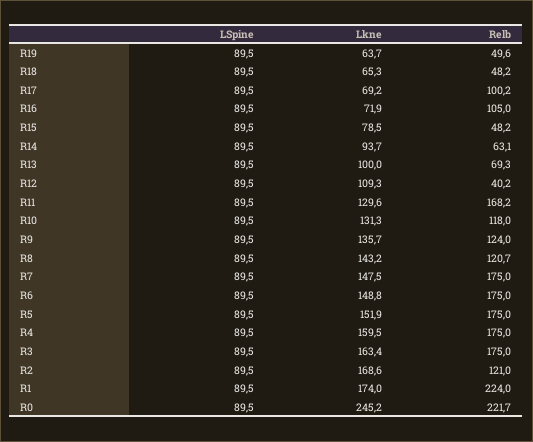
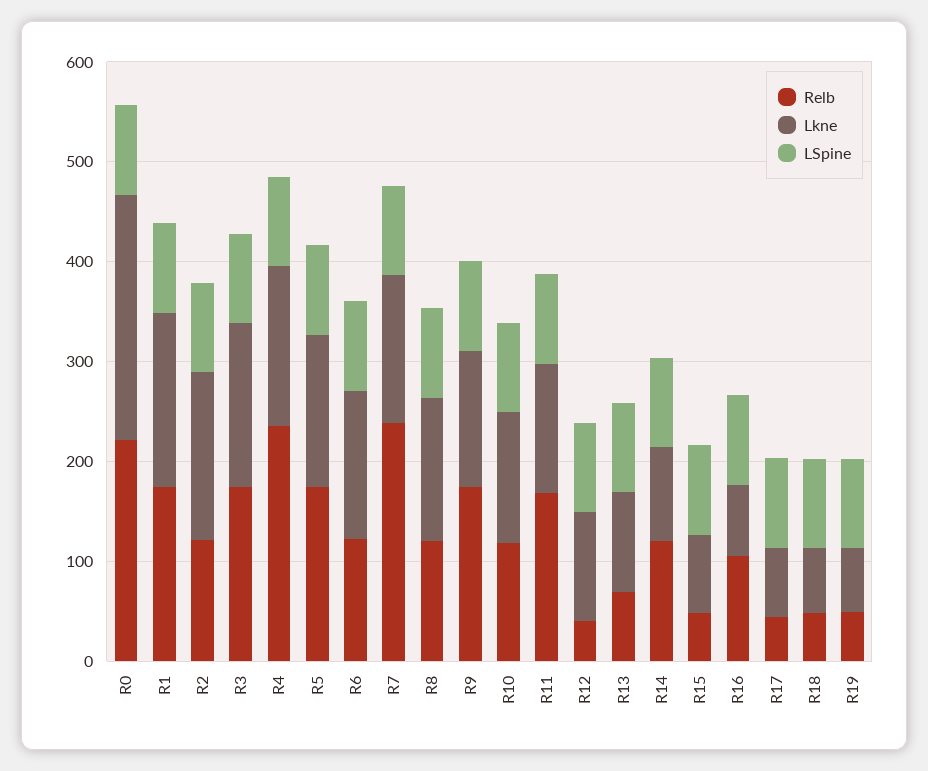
Relb, R17: 100.2 -> 40
Relb, R14: 63.1 -> 120
Relb, R9: 124 -> 180
Relb, R7: 175 -> 240
Relb, R6: 175 -> 120
Relb, R4: 175 -> 240
Relb, R1: 224 -> 180

